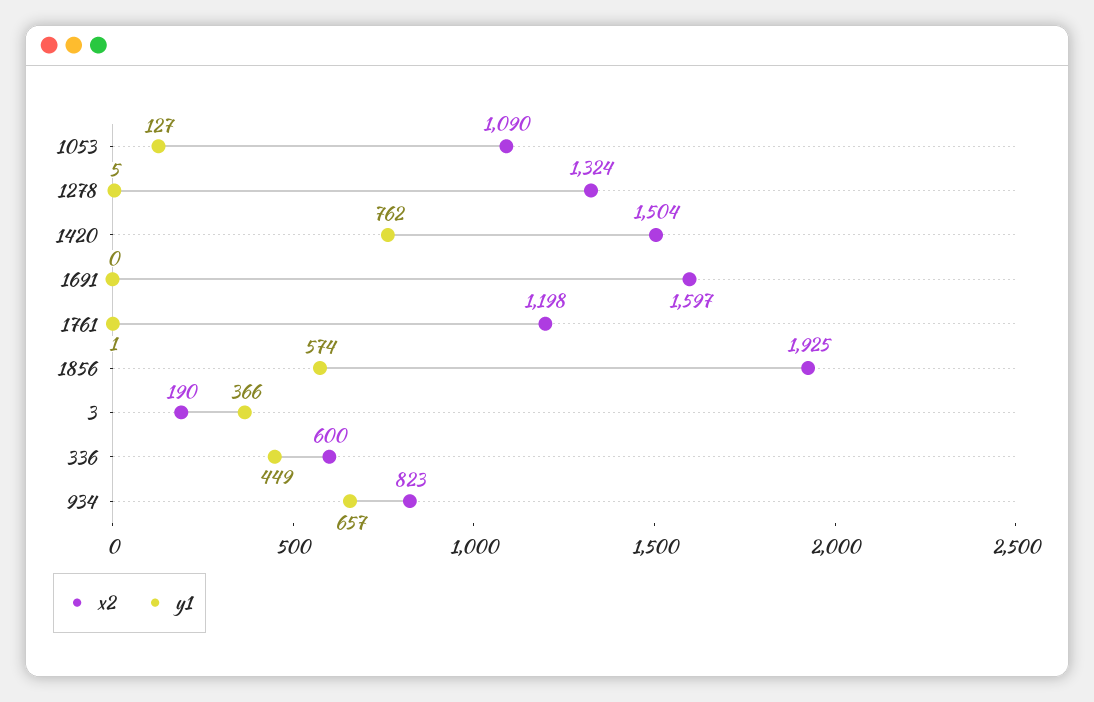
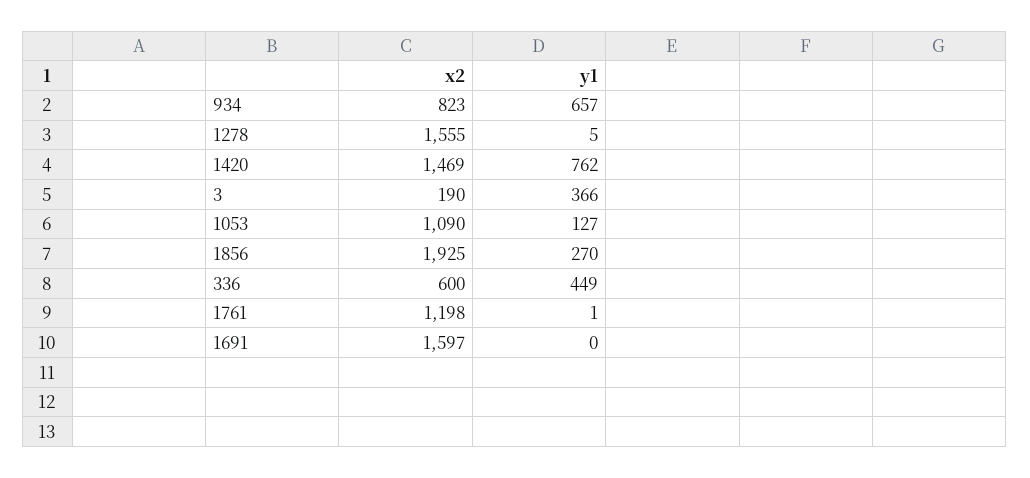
x2, 1278: 1324 -> 1555
x2, 1420: 1504 -> 1469
y1, 1856: 574 -> 270

